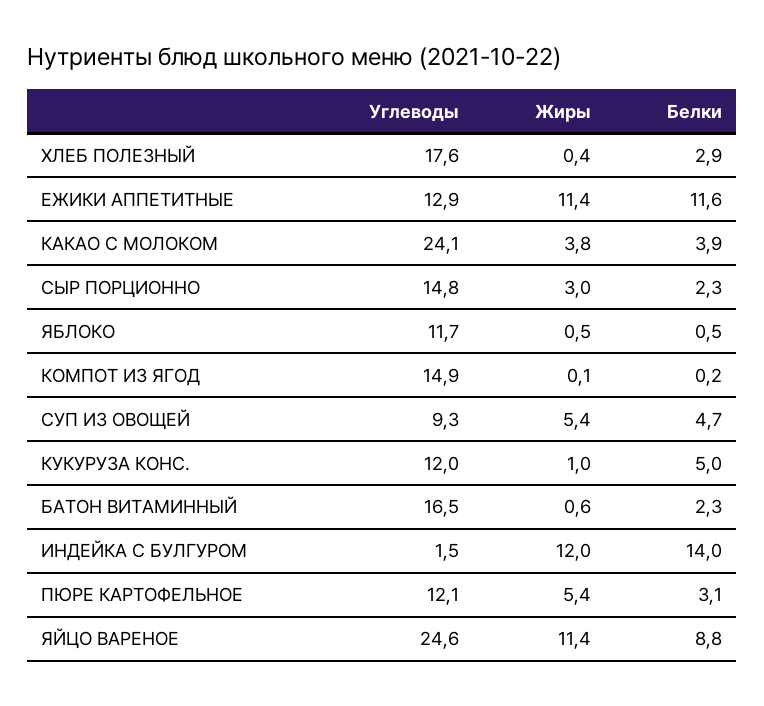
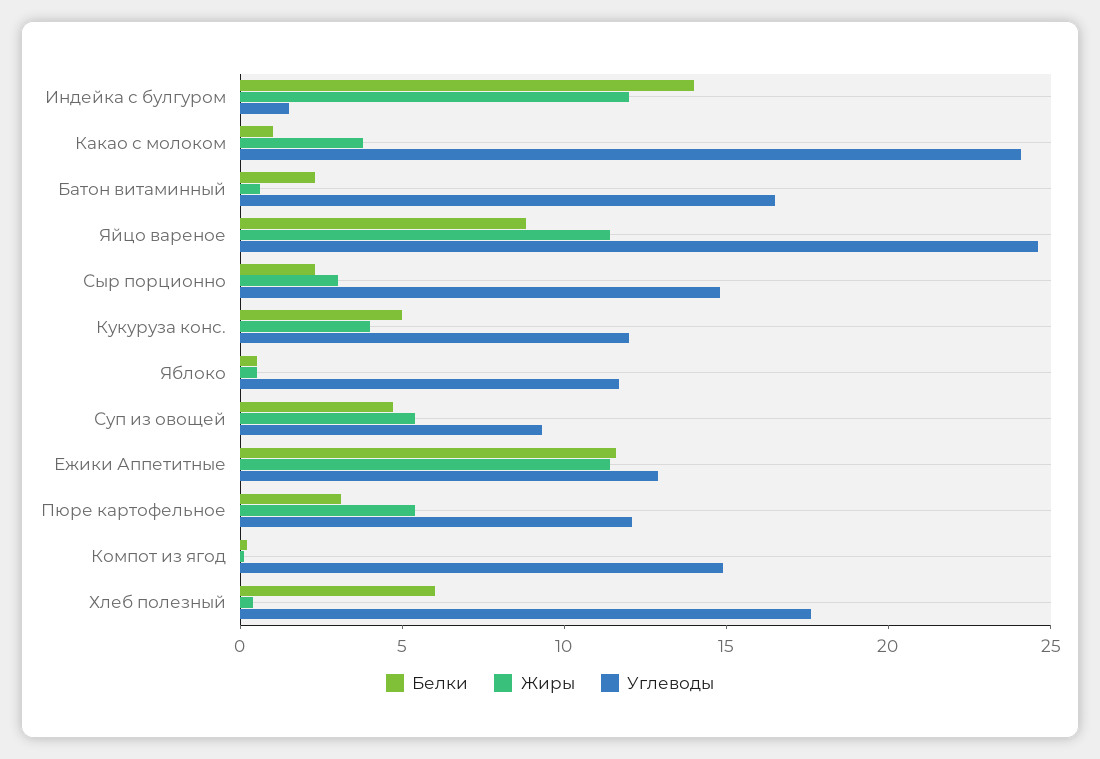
Белки, ХЛЕБ ПОЛЕЗНЫЙ: 2.9 -> 6
Белки, КАКАО С МОЛОКОМ: 3.9 -> 1
Жиры, КУКУРУЗА КОНС.: 1 -> 4

